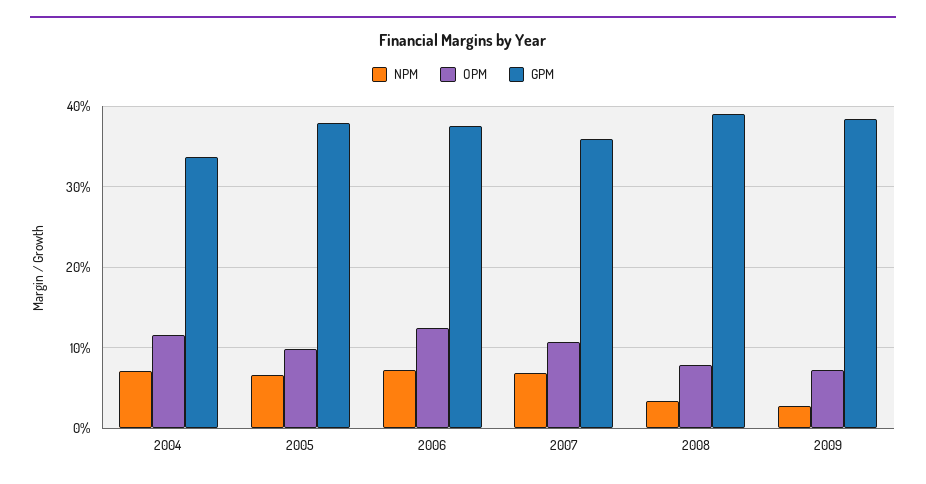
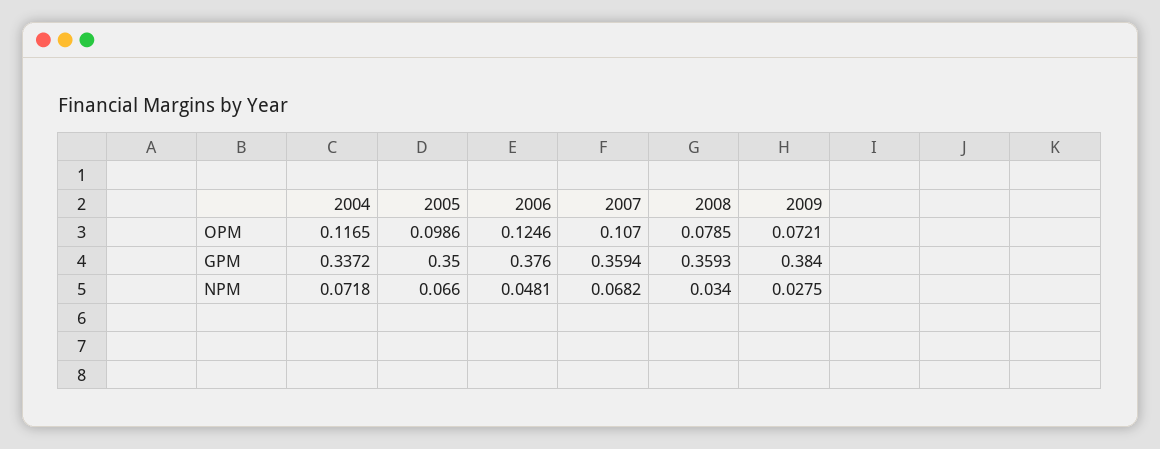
GPM, 2005: 0.38 -> 0.35
NPM, 2006: 0.07 -> 0.0481
GPM, 2008: 0.39 -> 0.3593

